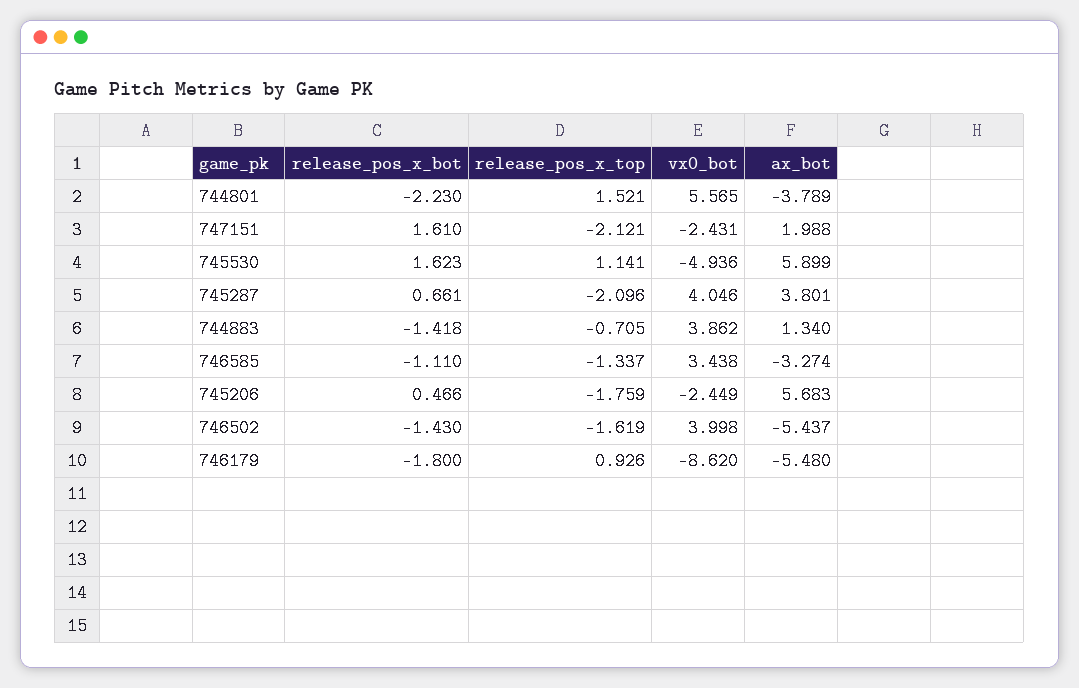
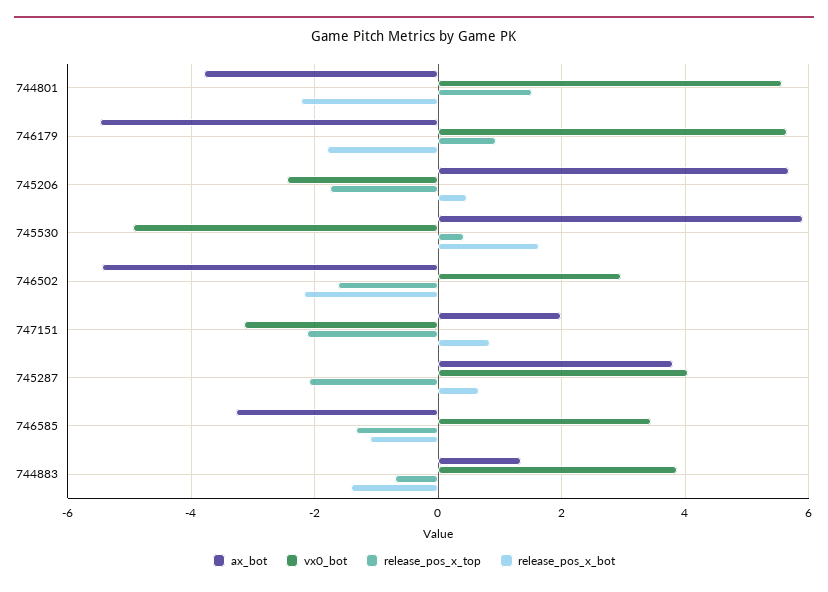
release_pos_x_bot, 747151: 1.61 -> 0.8
vx0_bot, 747151: -2.431 -> -3.2
release_pos_x_top, 745530: 1.141 -> 0.4
release_pos_x_bot, 746502: -1.43 -> -2.2
vx0_bot, 746502: 3.998 -> 3
vx0_bot, 746179: -8.62 -> 5.6

